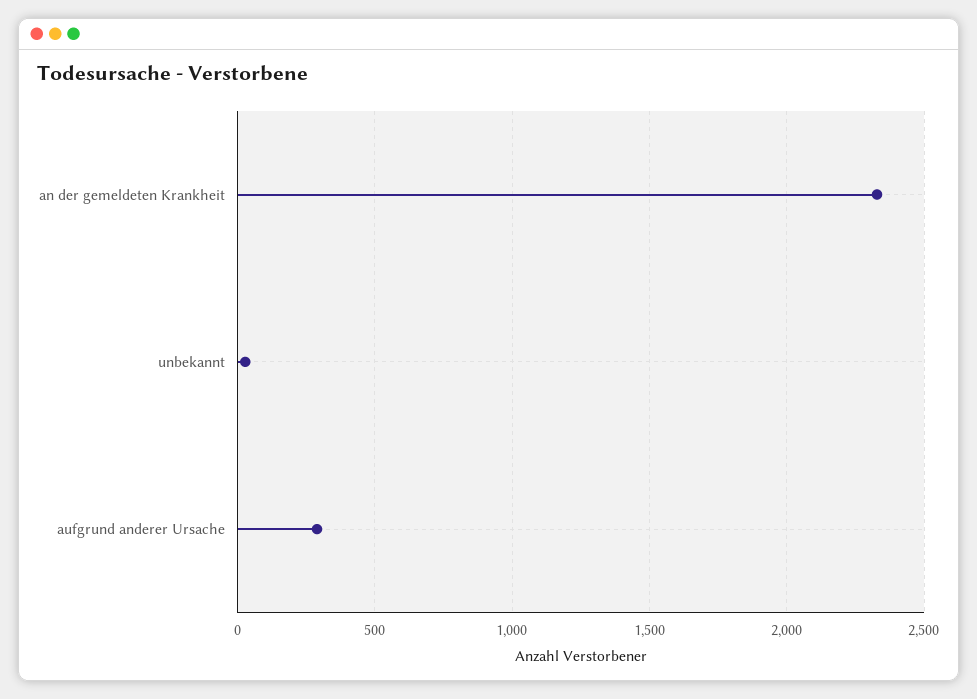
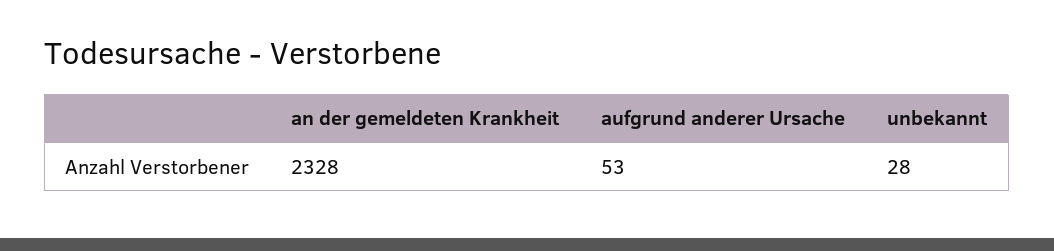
aufgrund anderer Ursache: 300 -> 53

